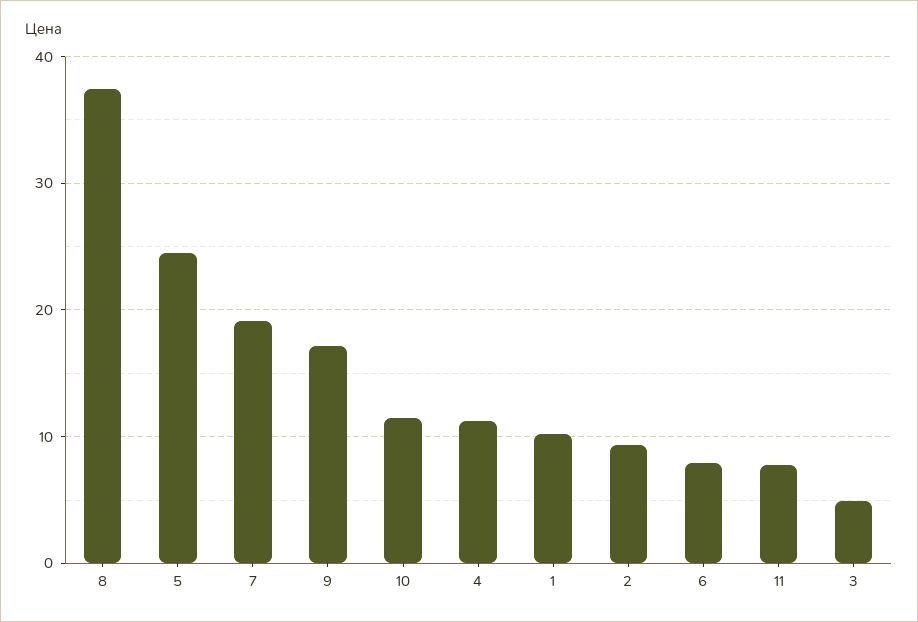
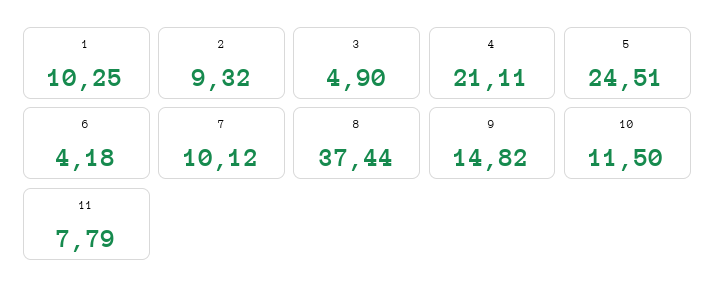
7: 19 -> 10.12
9: 17 -> 14.82
4: 11 -> 21.11
6: 8 -> 4.18

